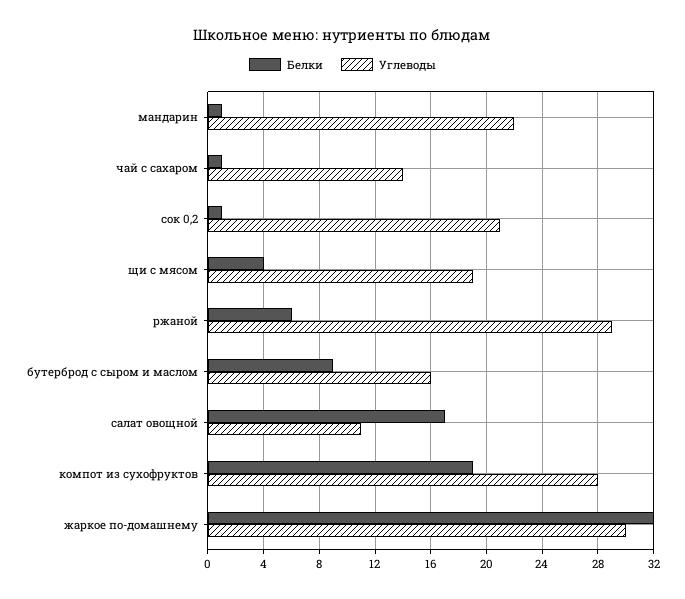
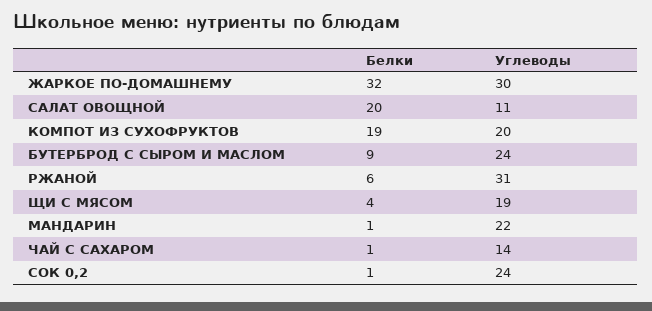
Углеводы, сок 0,2: 21 -> 24
Углеводы, ржаной: 29 -> 31
Углеводы, бутерброд с сыром и маслом: 16 -> 24
Белки, салат овощной: 17 -> 20
Углеводы, компот из сухофруктов: 28 -> 20

